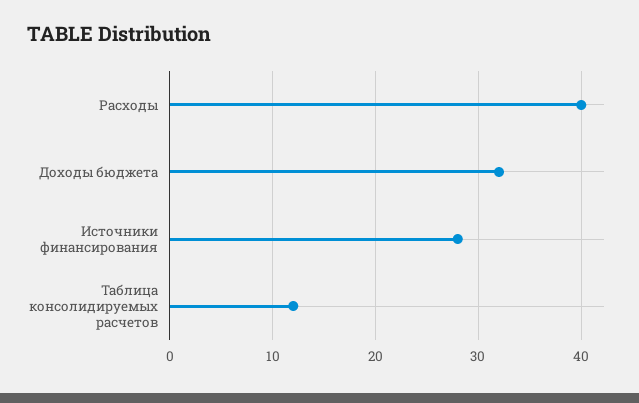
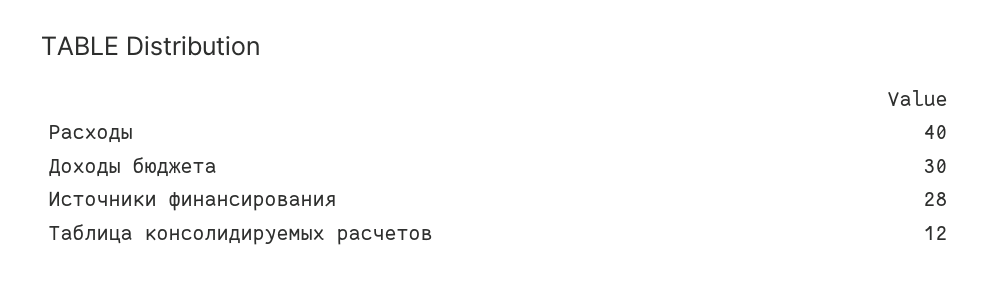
Доходы бюджета: 32 -> 30

